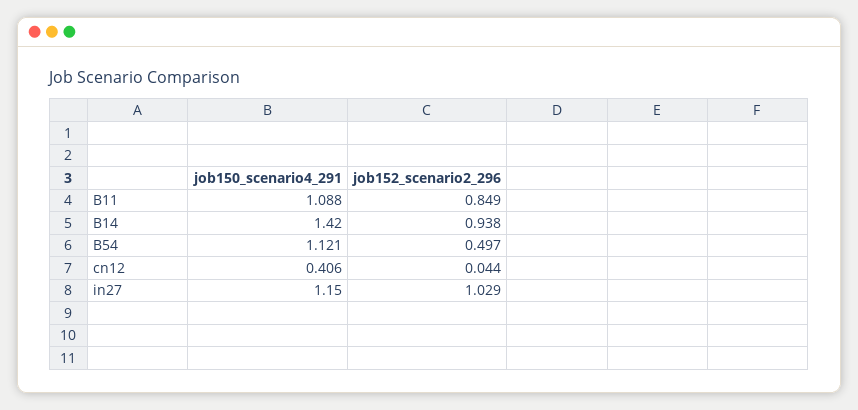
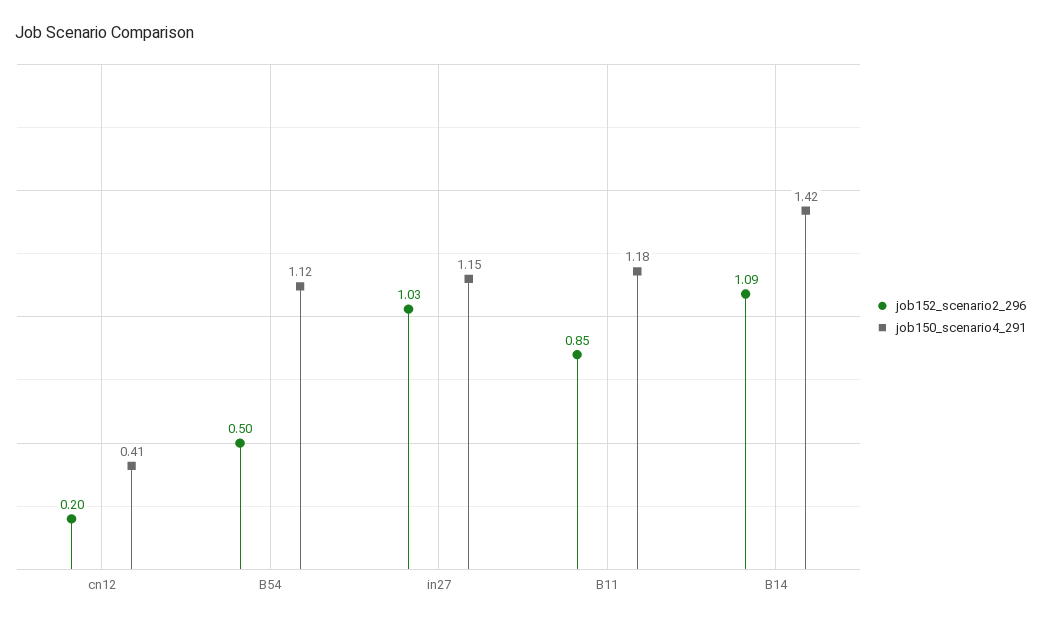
job150_scenario4_291, B11: 1.088 -> 1.18
job152_scenario2_296, B14: 0.938 -> 1.09
job152_scenario2_296, cn12: 0.044 -> 0.2

